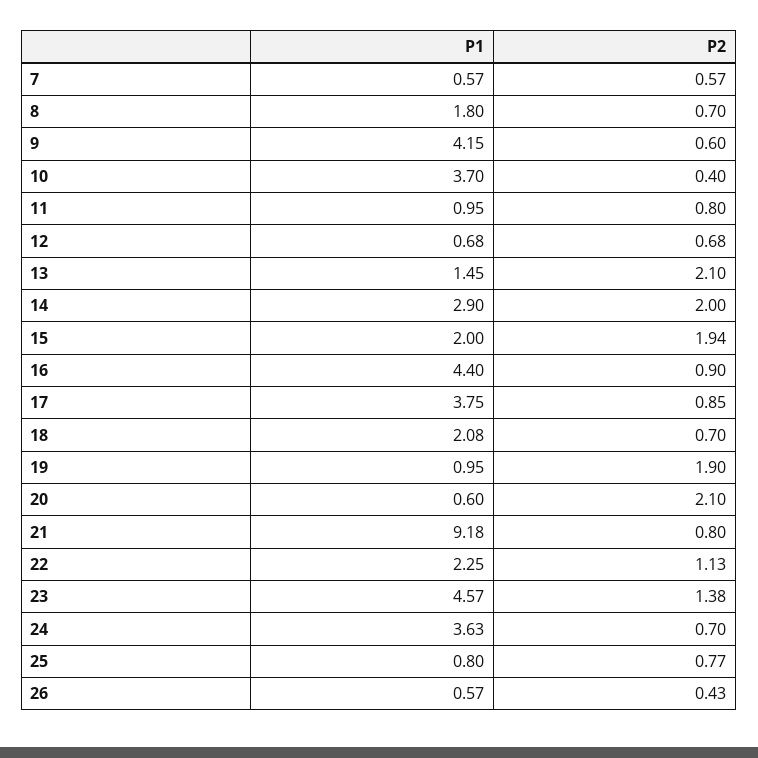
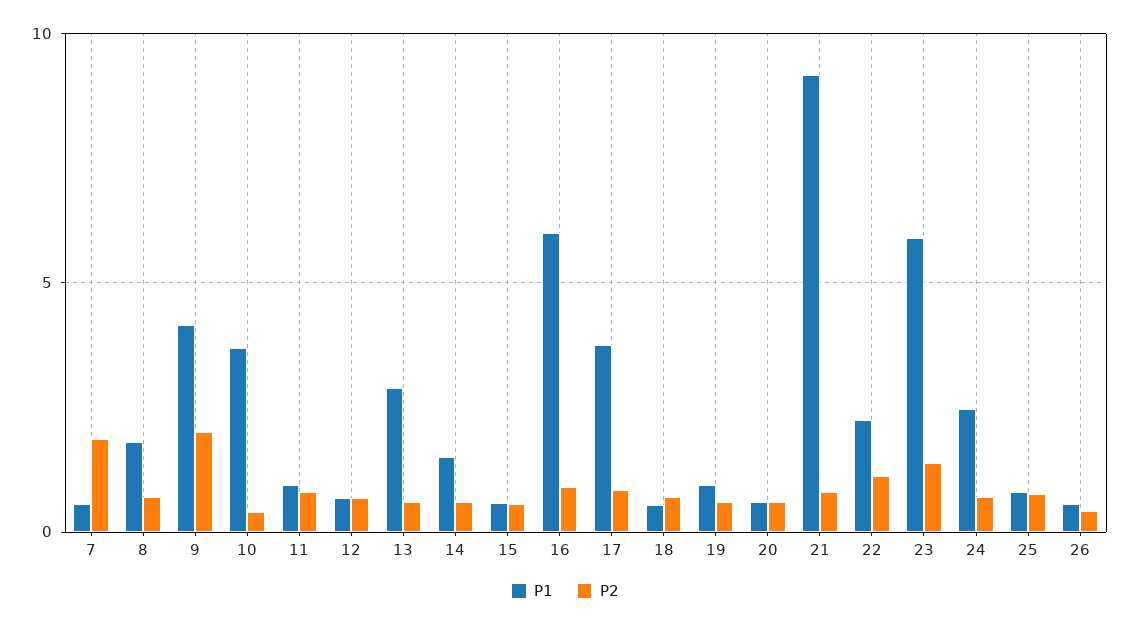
P2, 7: 0.57 -> 2
P2, 9: 0.6 -> 2
P1, 13: 1.45 -> 3
P2, 13: 2.1 -> 0.5
P1, 14: 2.9 -> 1.5
P2, 14: 2 -> 0.5
P1, 15: 2 -> 0.5
P2, 15: 1.94 -> 0.5
P1, 16: 4.4 -> 6
P1, 18: 2.08 -> 0.5
P2, 19: 1.9 -> 0.5
P2, 20: 2.1 -> 0.5
P1, 23: 4.57 -> 6
P1, 24: 3.63 -> 2.5

